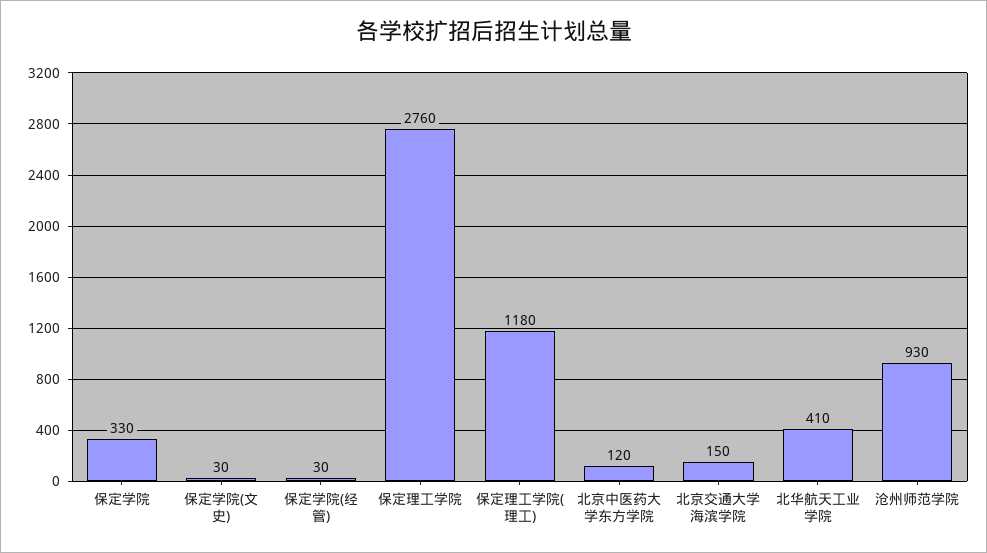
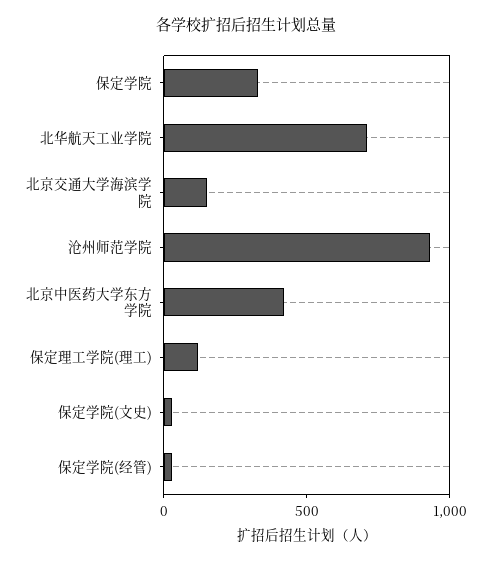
保定理工学院: 2760 -> none
保定理工学院(理工): 1180 -> 100
北京中医药大学东方学院: 120 -> 400
北华航天工业学院: 410 -> 700

